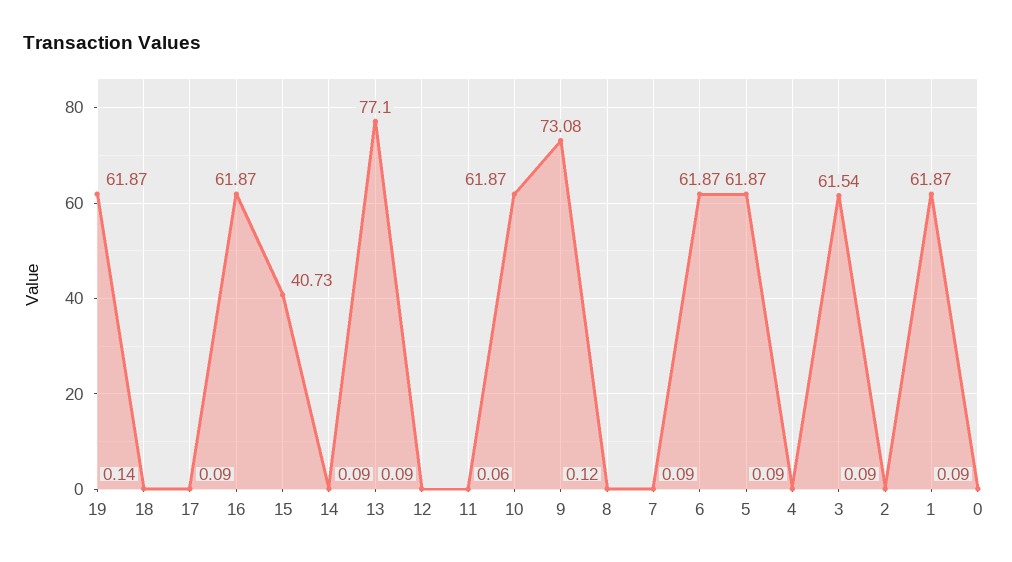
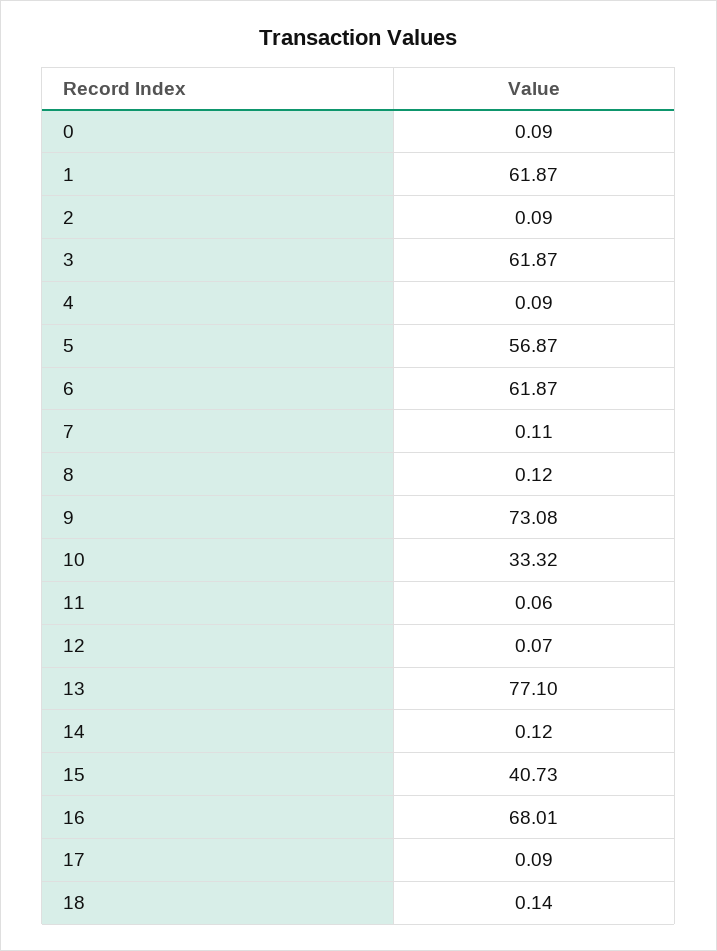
19: 61.87 -> none
16: 61.87 -> 68.01
14: 0.09 -> 0.12
12: 0.09 -> 0.07
10: 61.87 -> 33.32
7: 0.09 -> 0.11
5: 61.87 -> 56.87
3: 61.54 -> 61.87

